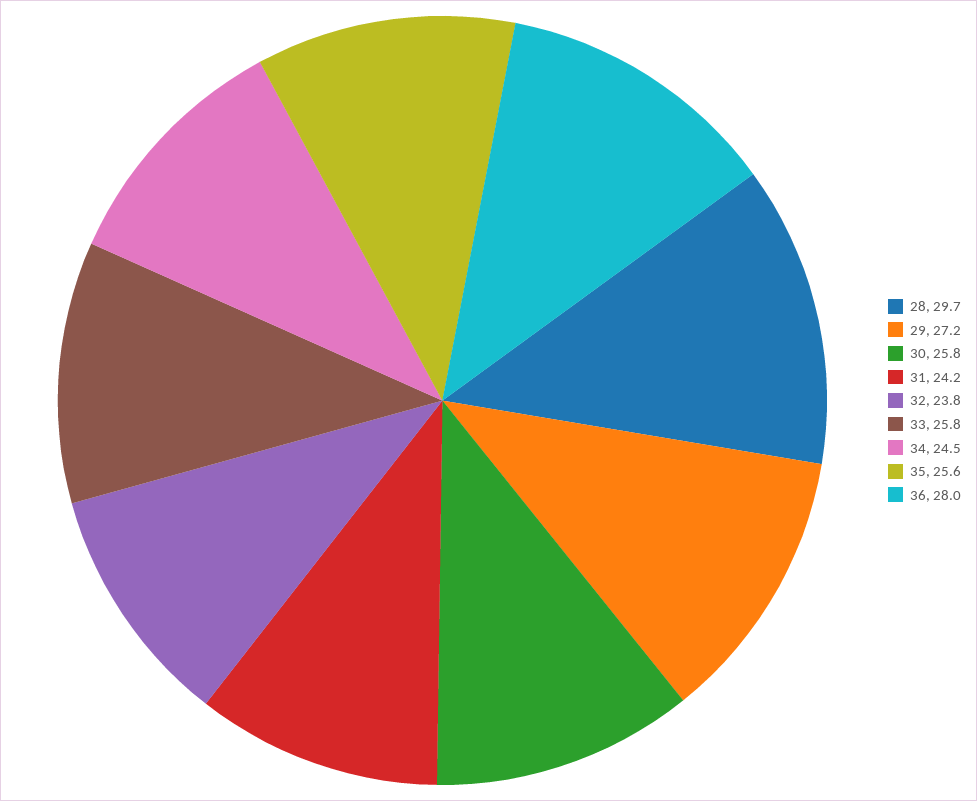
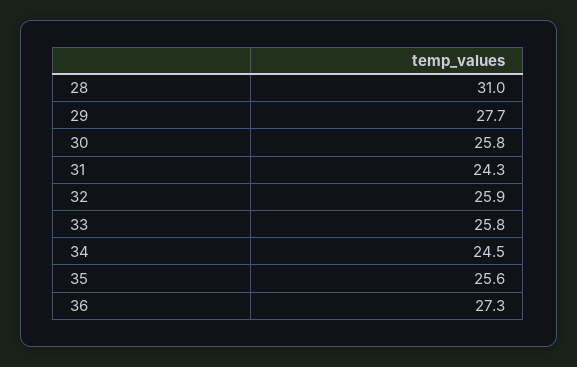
28: 29.7 -> 31
29: 27.2 -> 27.7
31: 24.2 -> 24.3
32: 23.8 -> 25.9
36: 28 -> 27.3

